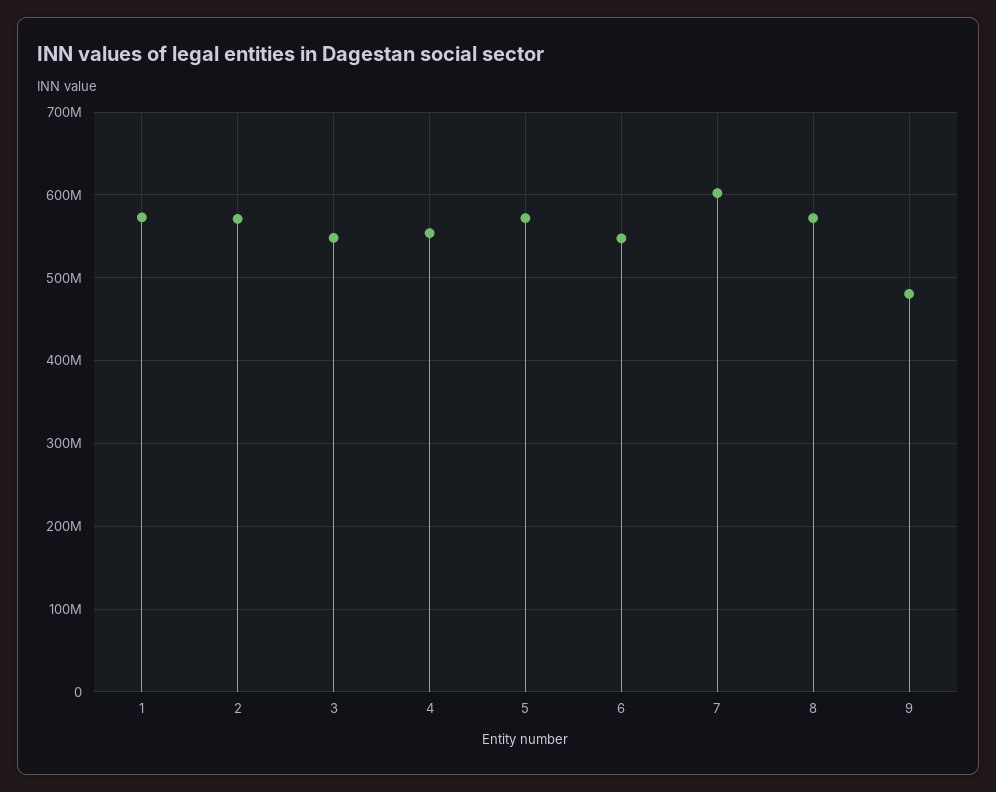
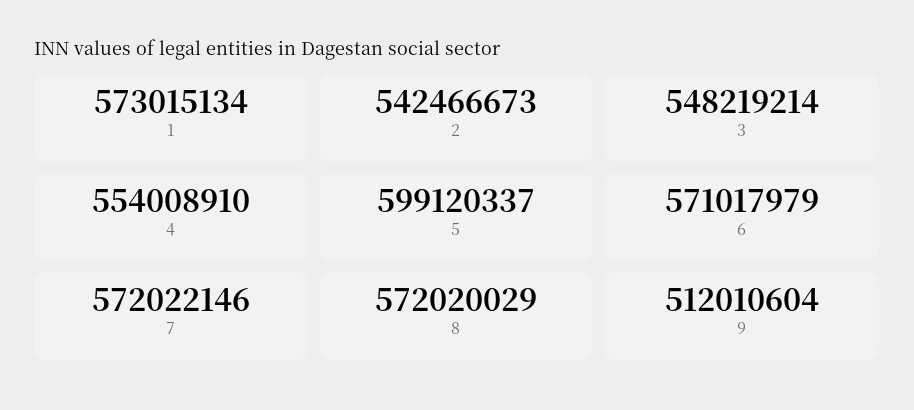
2: 570000000 -> 542466673
5: 570000000 -> 599120337
6: 550000000 -> 571017979
7: 600000000 -> 572022146
9: 480000000 -> 512010604

